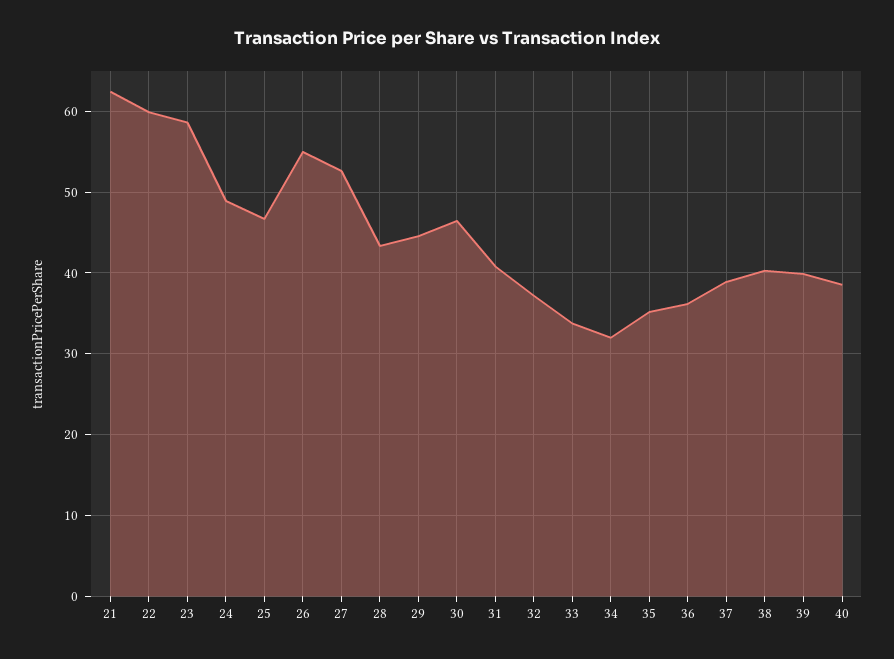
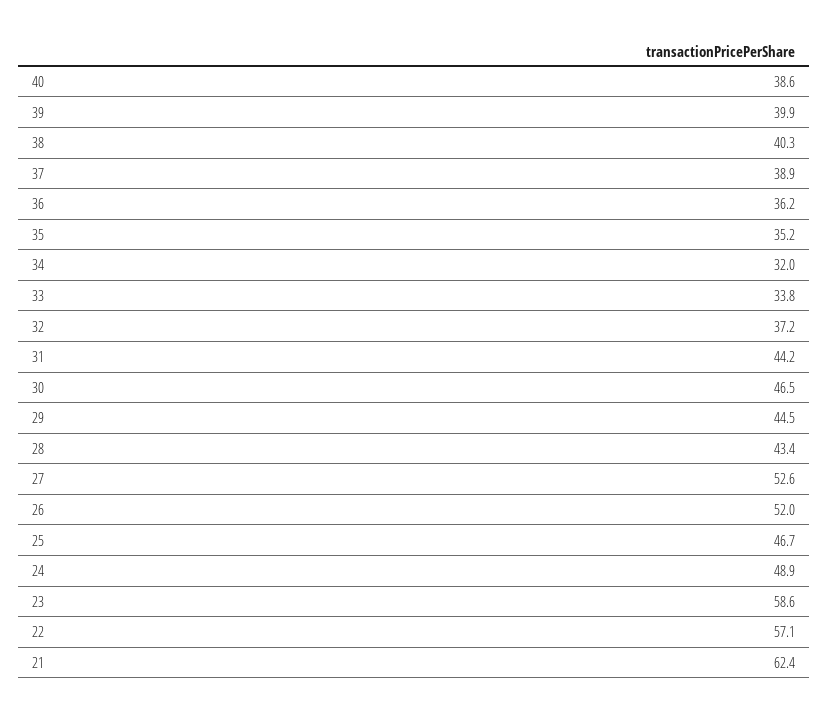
22: 60 -> 57.1
26: 55 -> 52
31: 41 -> 44.2

